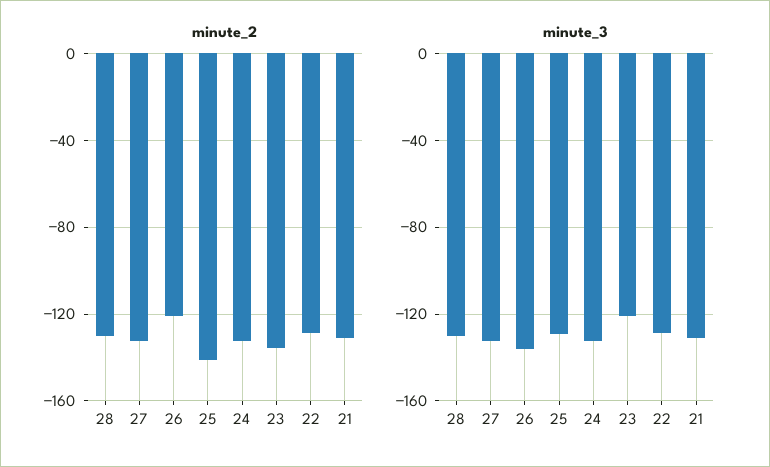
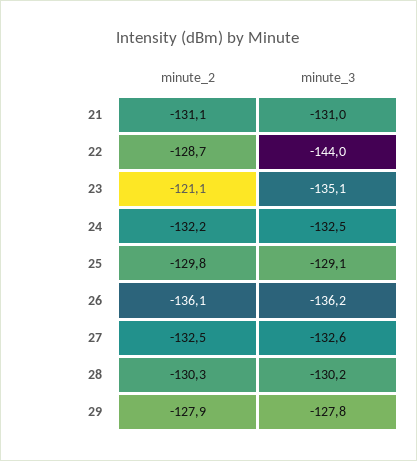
minute_2, 26: -120 -> -136.1
minute_2, 25: -140 -> -129.8
minute_2, 23: -135 -> -121.1
minute_3, 23: -120 -> -135.1
minute_3, 22: -130 -> -144
minute_2, 29: none -> -127.9
minute_3, 29: none -> -127.8

